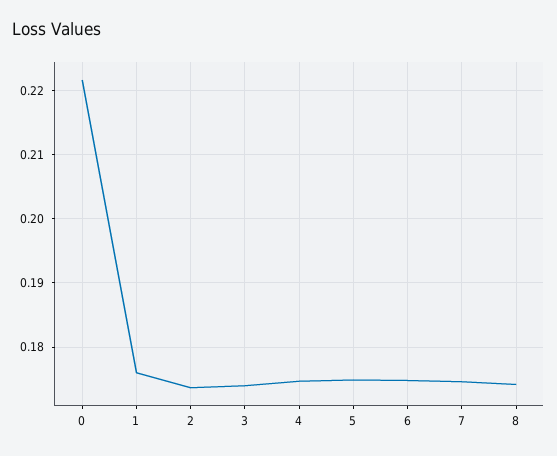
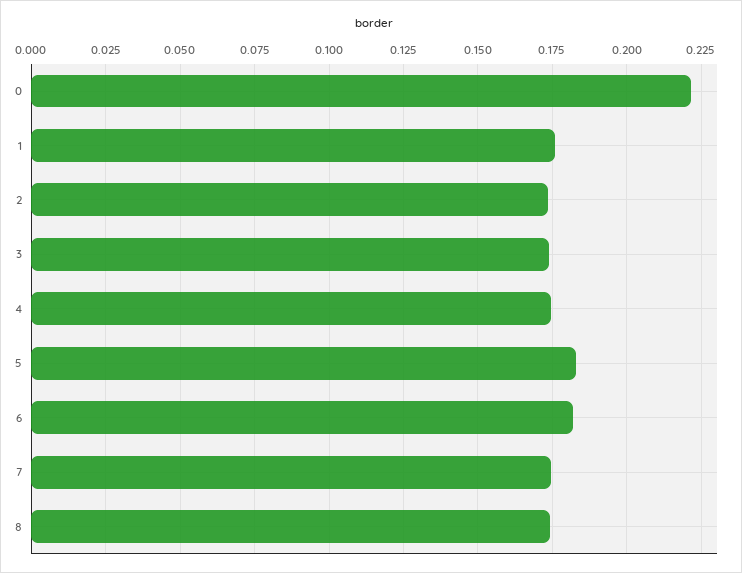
5: 0.175 -> 0.1825
6: 0.175 -> 0.1825

